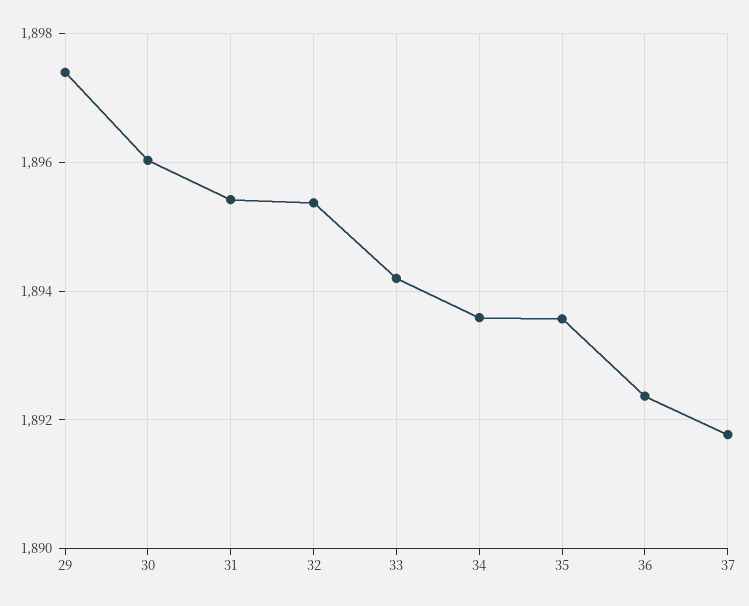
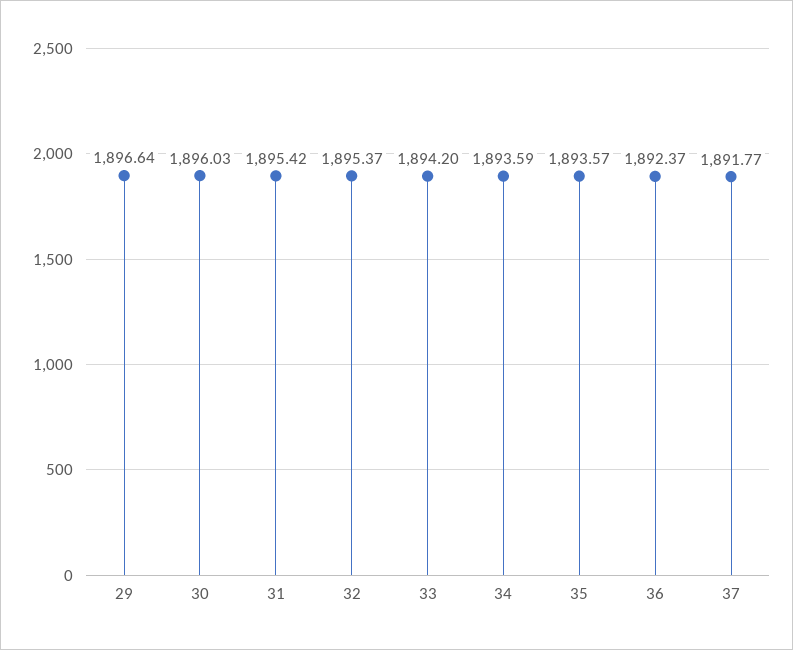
29: 1897.4 -> 1896.64

